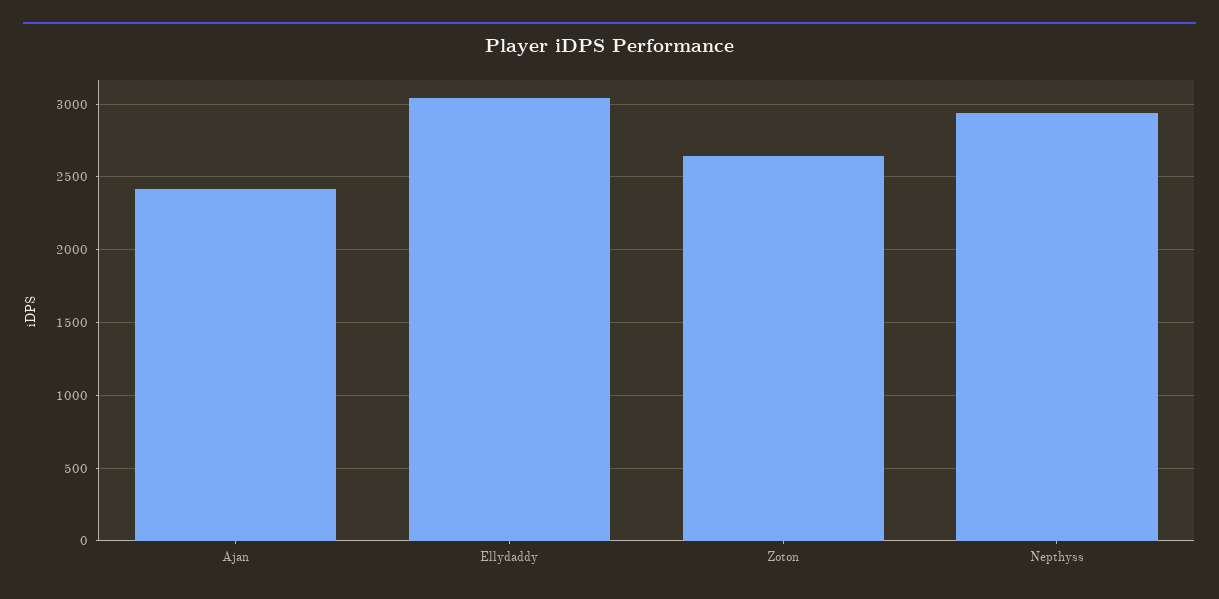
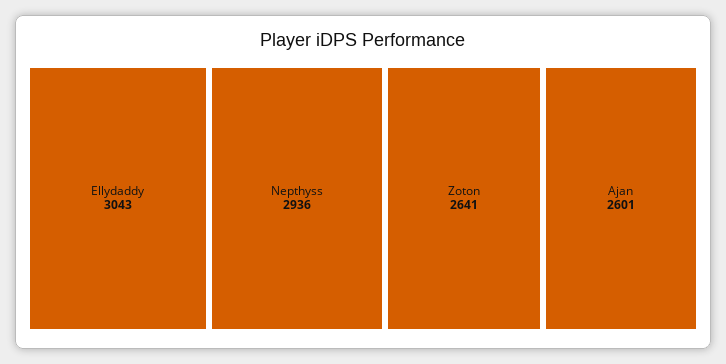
Ajan: 2400 -> 2601

